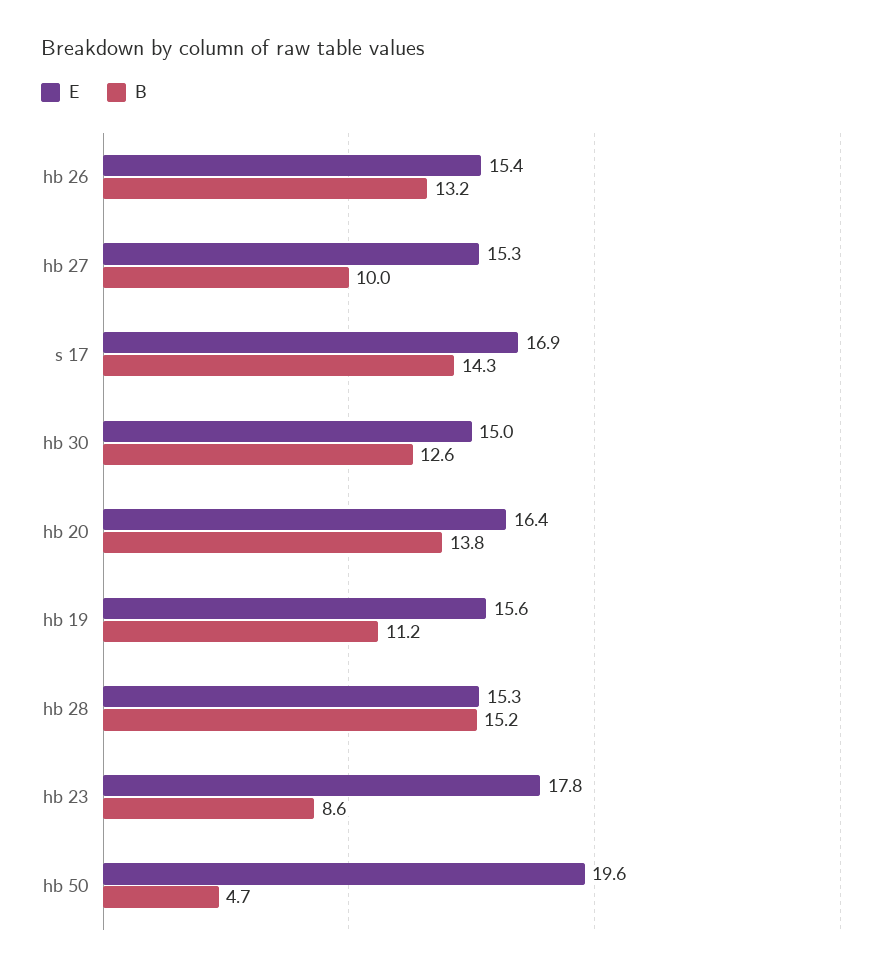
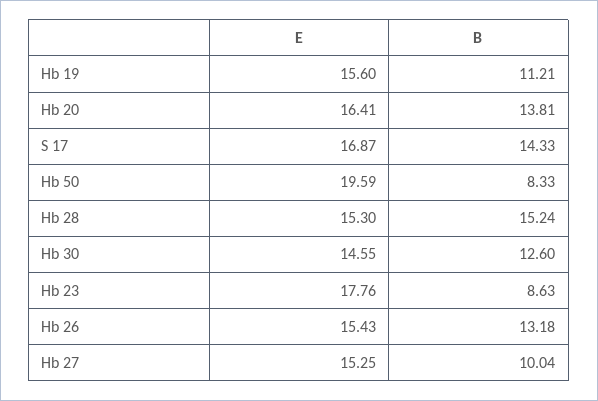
E, hb 30: 15 -> 14.55
B, hb 50: 4.7 -> 8.33

